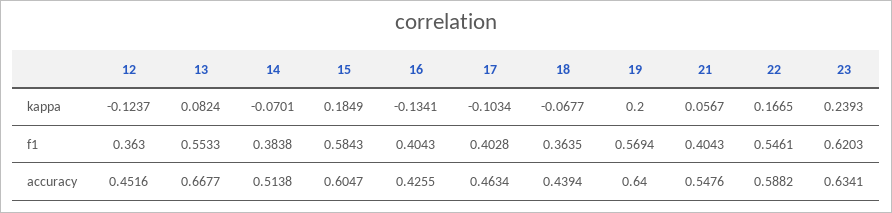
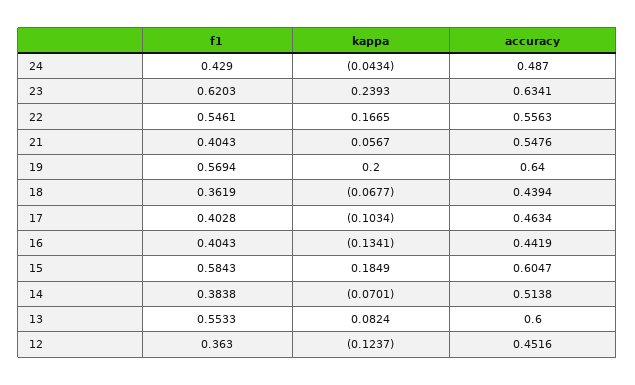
18, f1: 0.3635 -> 0.3619
13, accuracy: 0.6677 -> 0.6
16, accuracy: 0.4255 -> 0.4419
22, accuracy: 0.5882 -> 0.5563
24, f1: none -> 0.429
24, kappa: none -> -0.0434
24, accuracy: none -> 0.487

